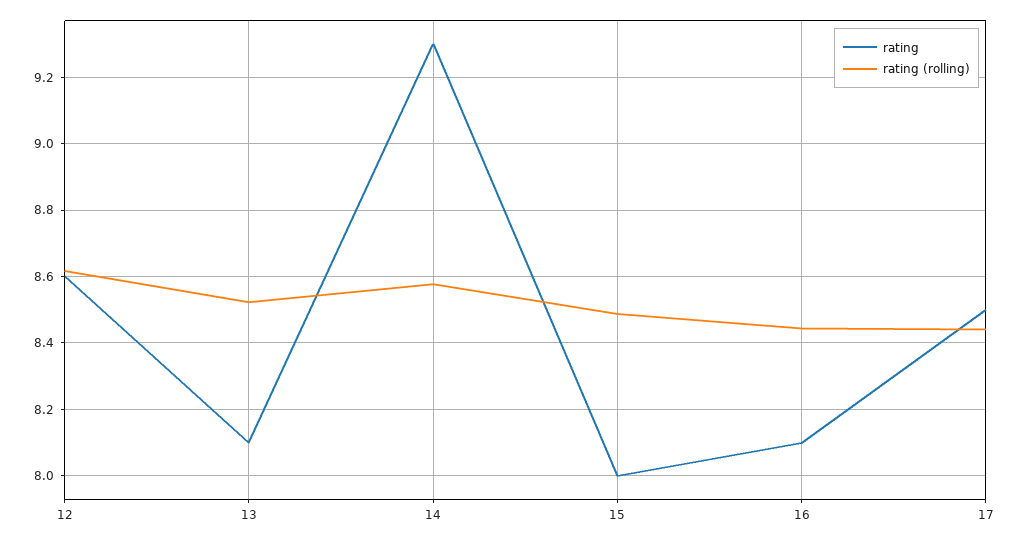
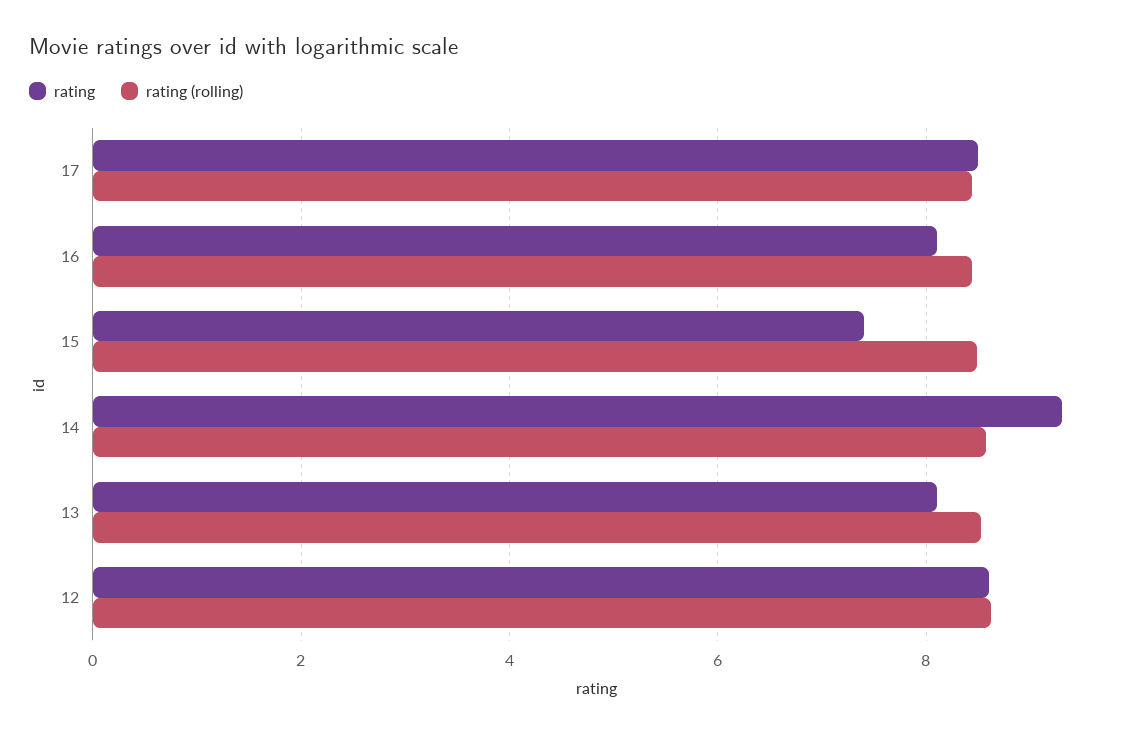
rating, 15: 8 -> 7.4

